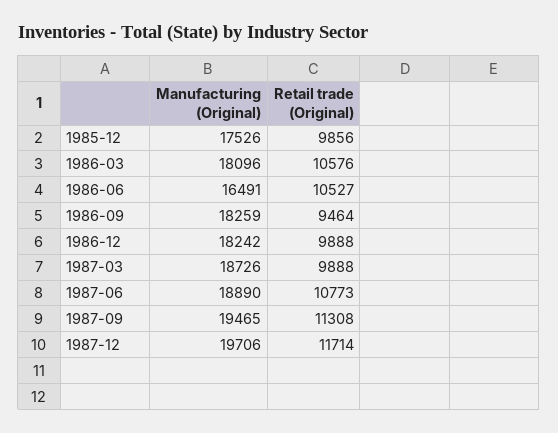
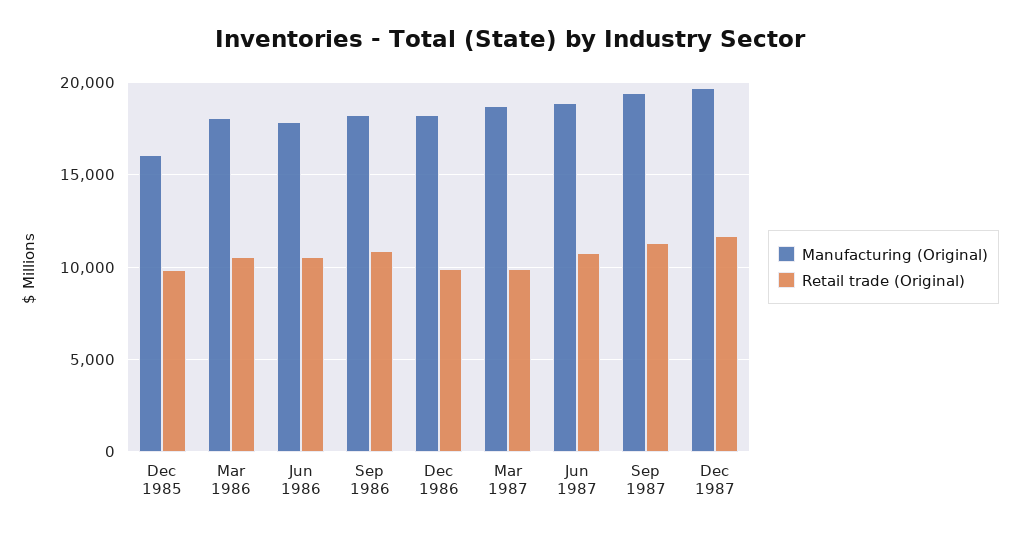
Manufacturing (Original), 1985-12: 17526 -> 16000
Manufacturing (Original), 1986-06: 16491 -> 18000
Retail trade (Original), 1986-09: 9464 -> 11000

